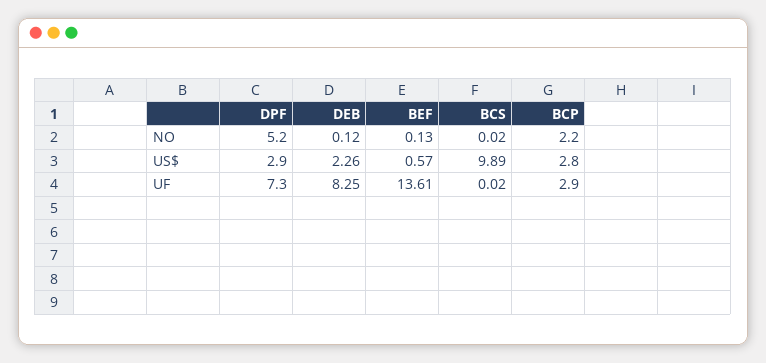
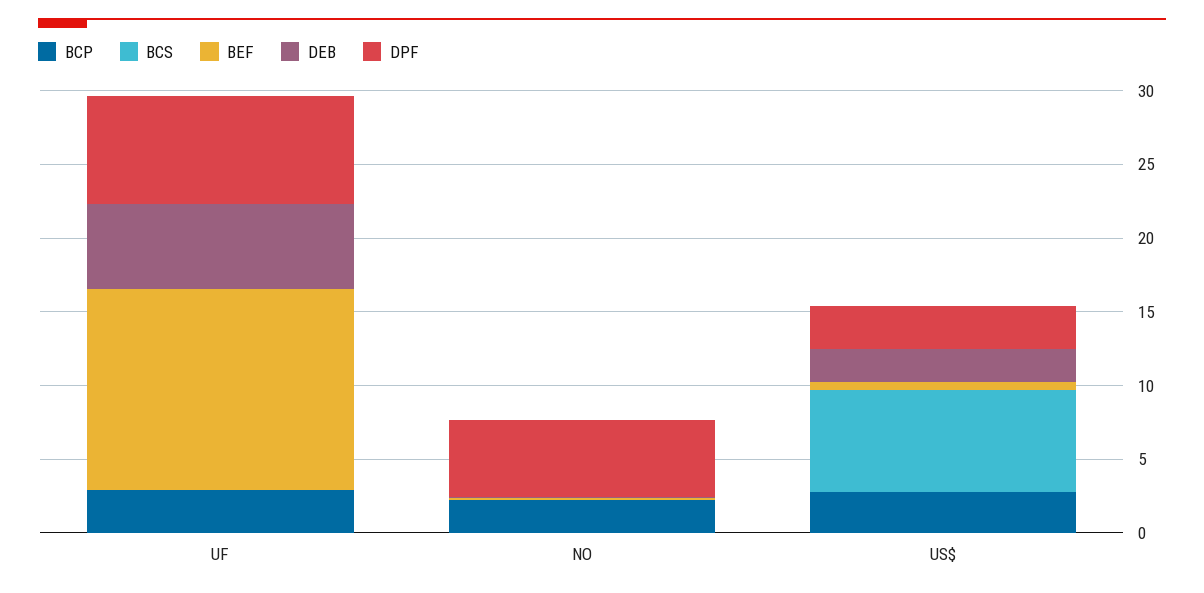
BCS, US$: 9.89 -> 7
DEB, UF: 8.25 -> 6

